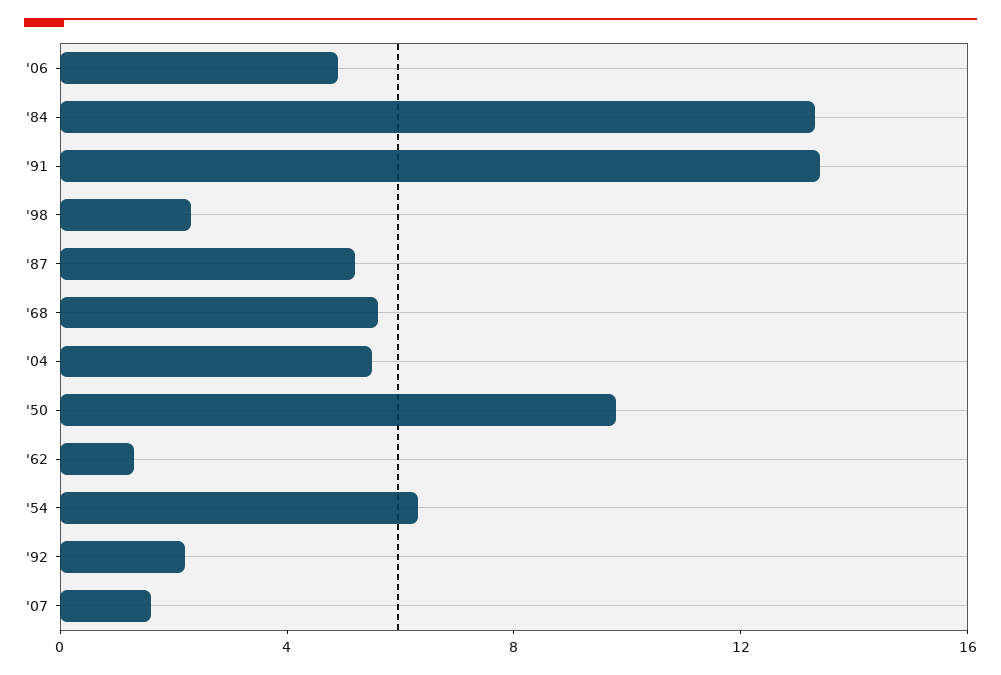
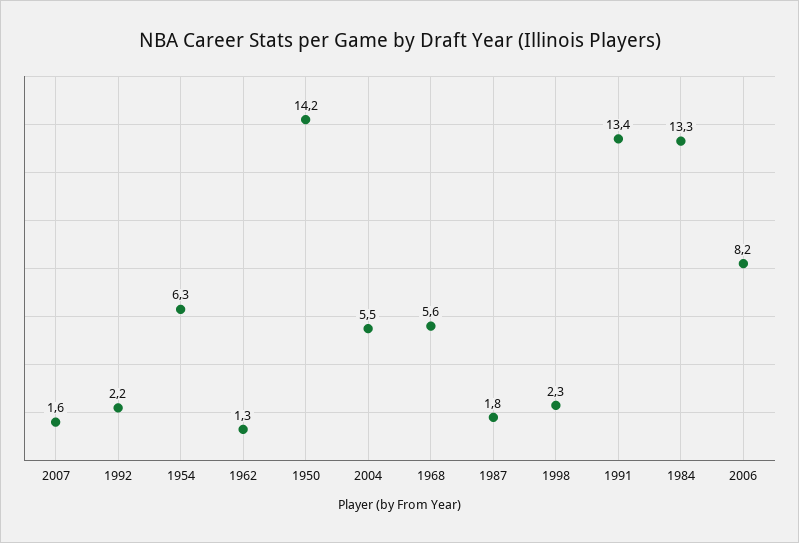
'06: 5 -> 8.2
'87: 5 -> 1.8
'50: 10 -> 14.2

